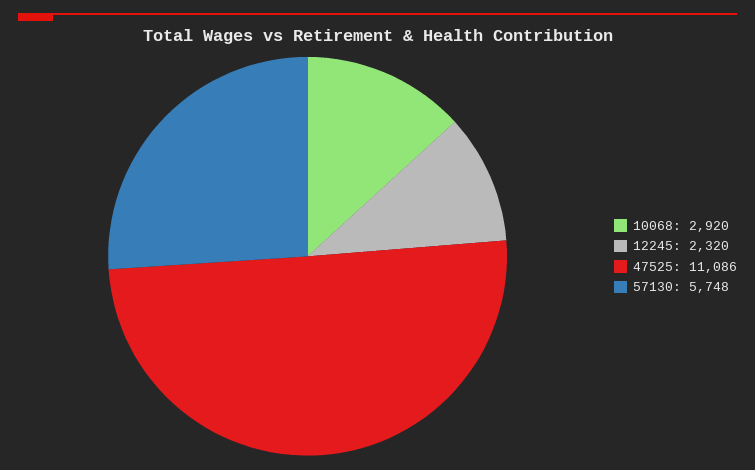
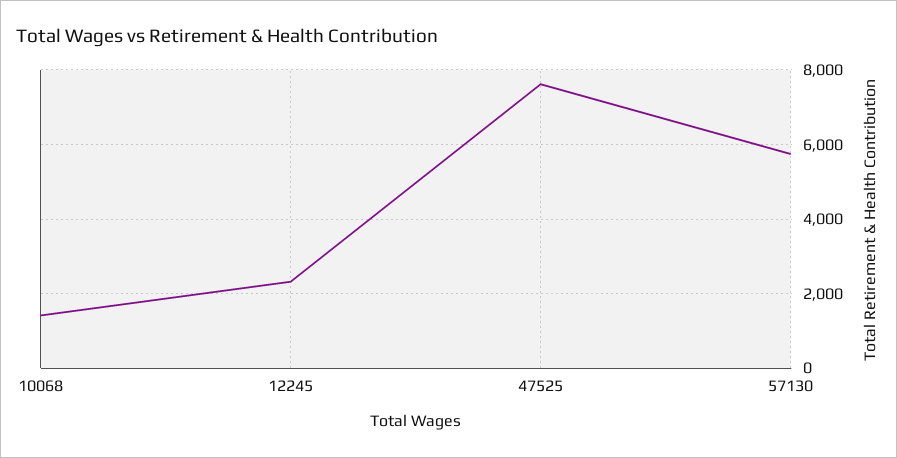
10068: 2920 -> 1400
47525: 11086 -> 7600

